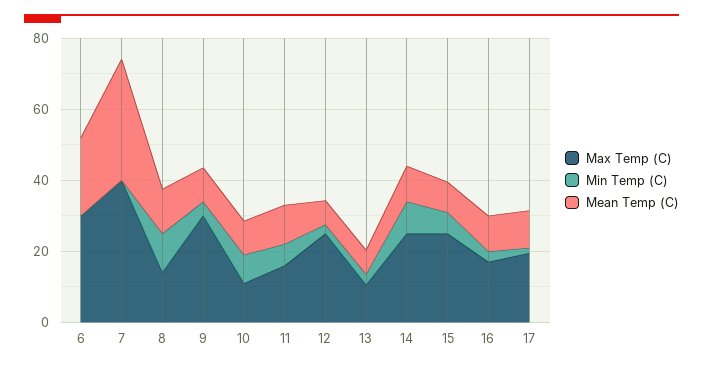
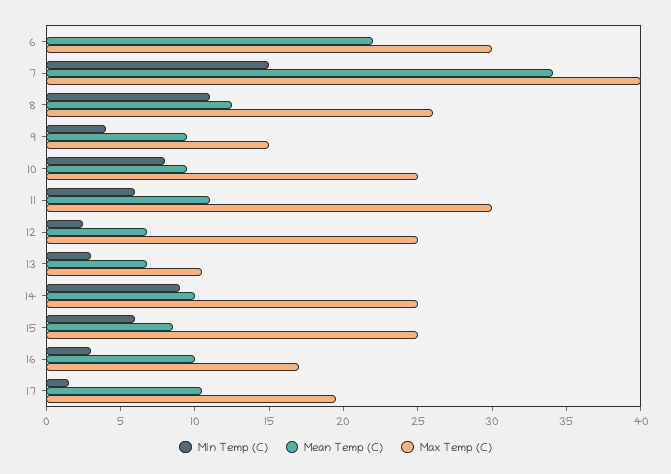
Min Temp (C), 7: 0 -> 15
Max Temp (C), 8: 15 -> 26
Max Temp (C), 9: 30 -> 15
Max Temp (C), 10: 10 -> 25
Max Temp (C), 11: 15 -> 30

